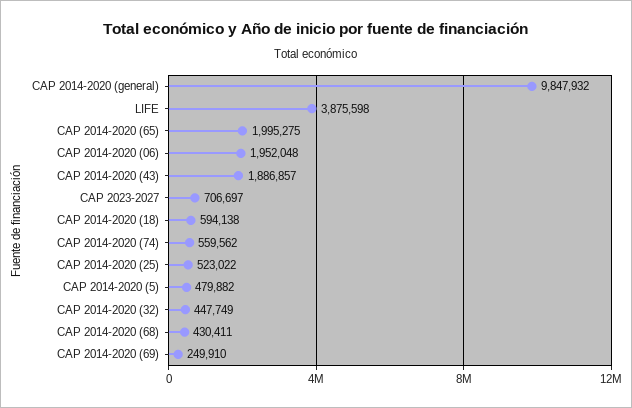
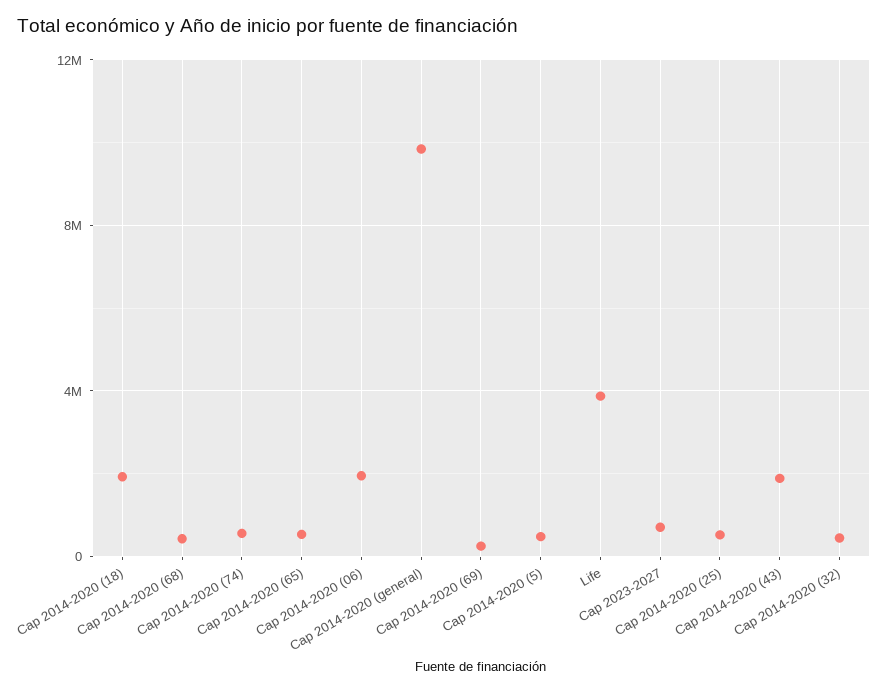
CAP 2014-2020 (65): 1995275 -> 500000
CAP 2014-2020 (18): 594138 -> 2000000

